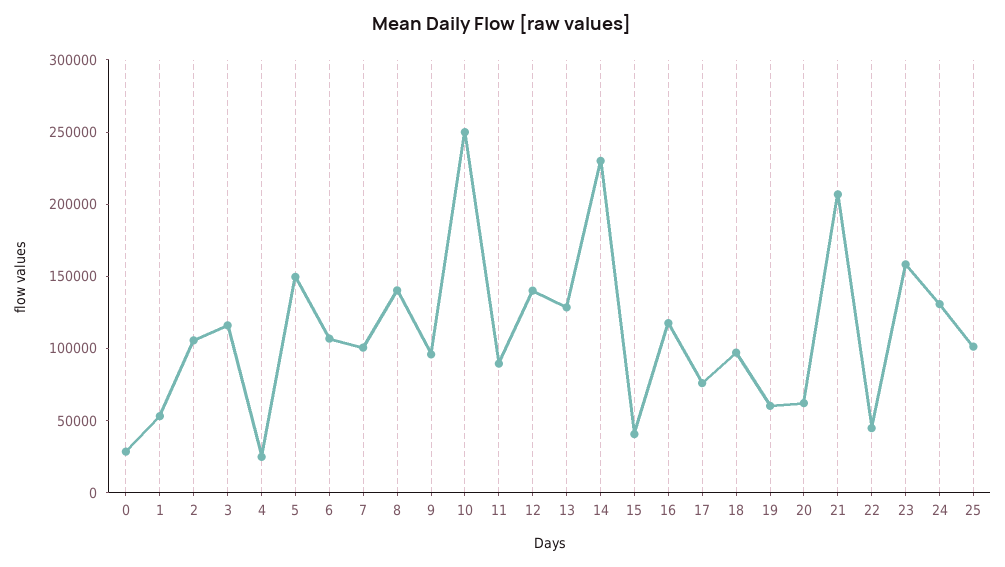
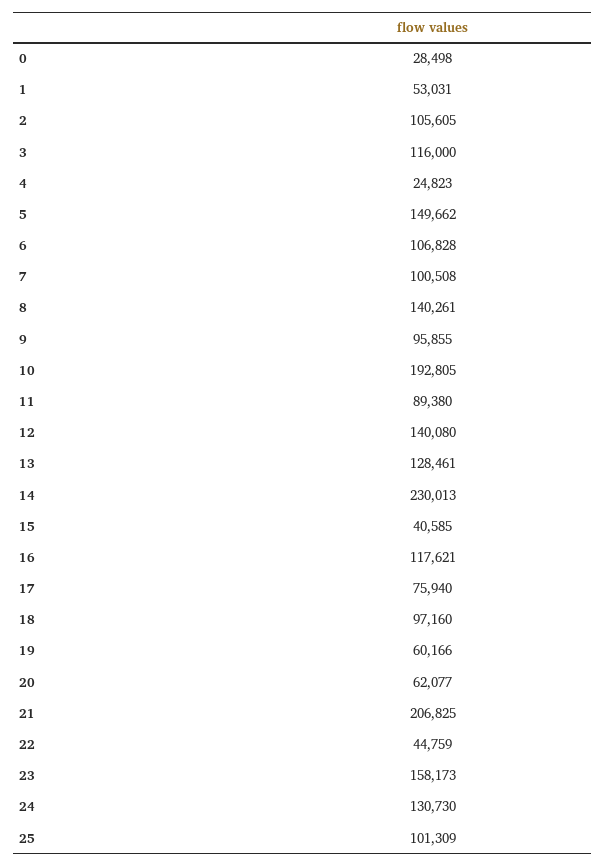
10: 250000 -> 192805

